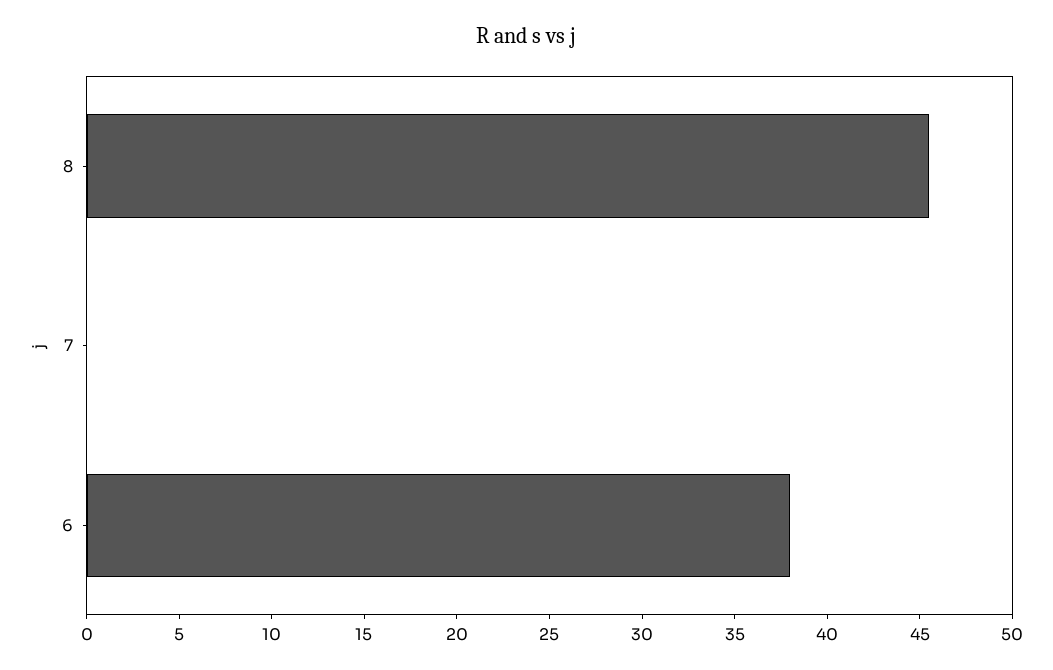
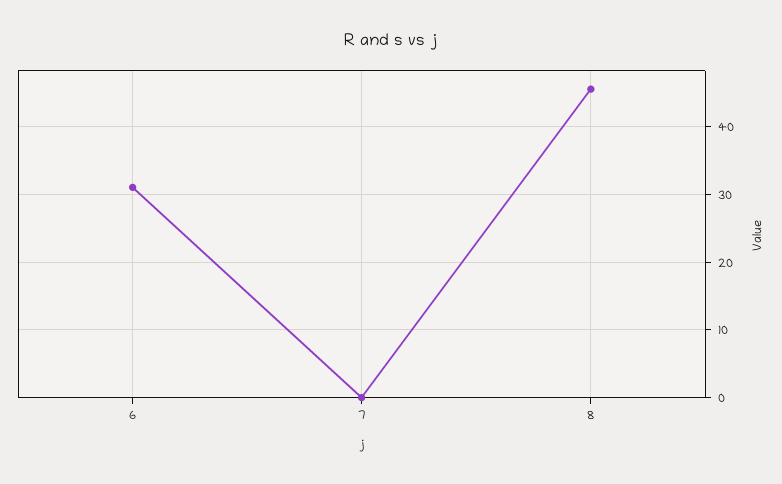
6: 38 -> 31

